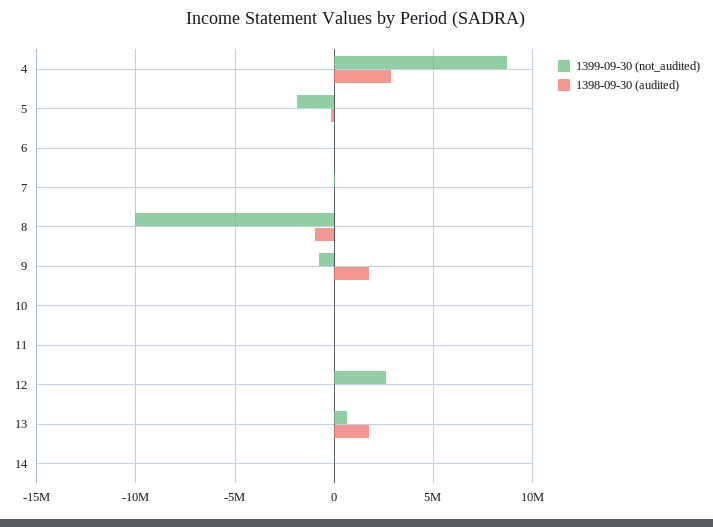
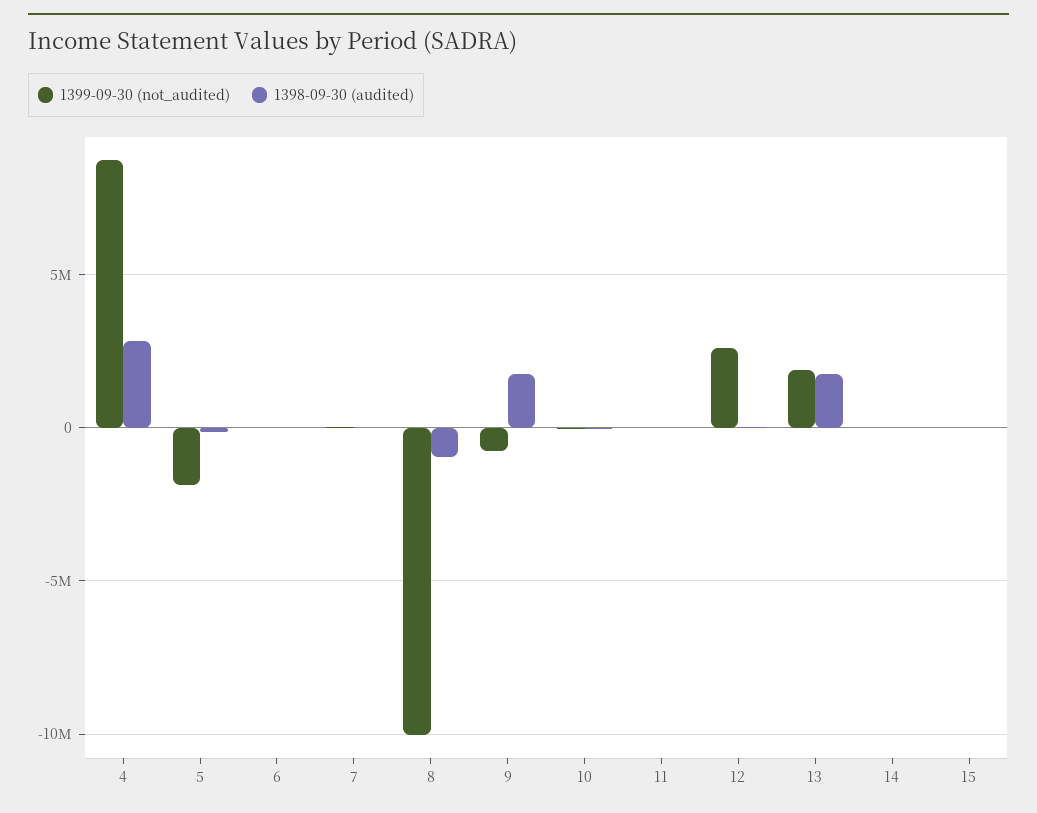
1399-09-30 (not_audited), 13: 500000 -> 2000000
1399-09-30 (not_audited), 15: none -> 0
1398-09-30 (audited), 15: none -> 0

